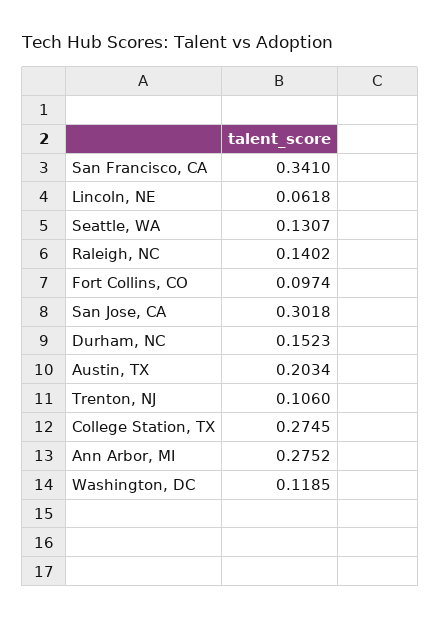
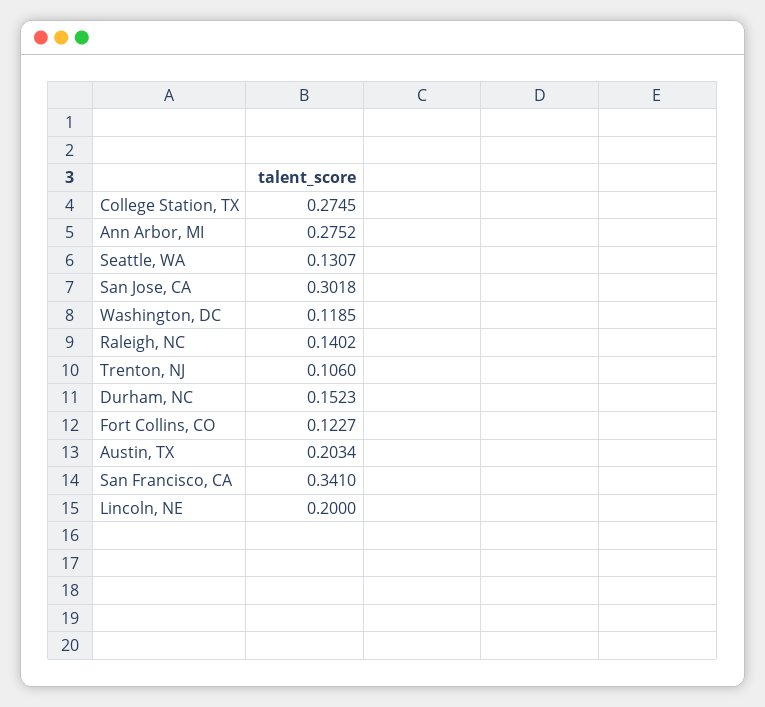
Lincoln, NE: 0.0618 -> 0.2
Fort Collins, CO: 0.0974 -> 0.1227

